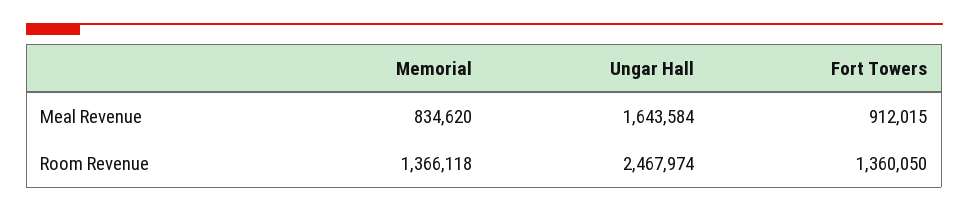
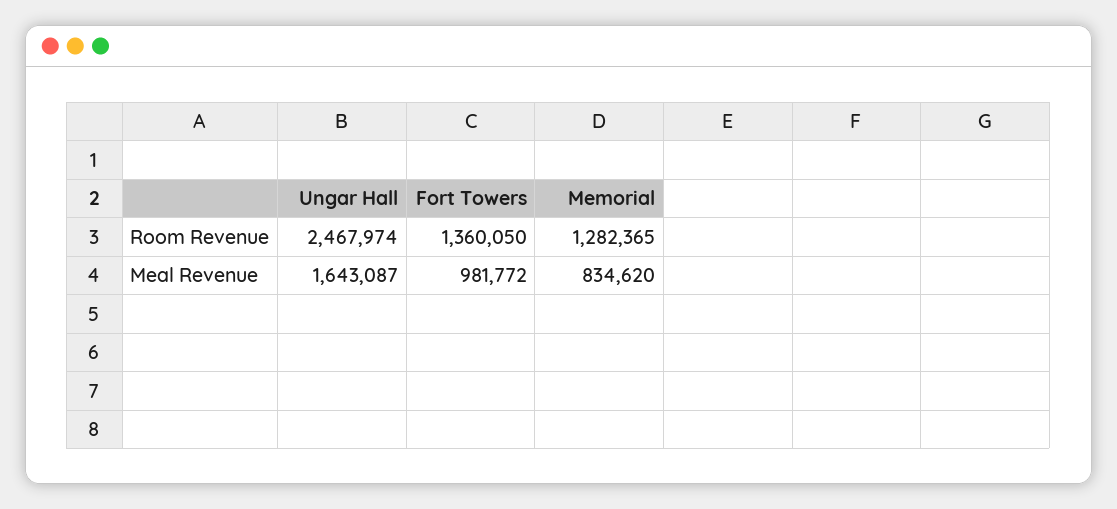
Ungar Hall, Meal Revenue: 1643584 -> 1643087
Fort Towers, Meal Revenue: 912015 -> 981772
Memorial, Room Revenue: 1366118 -> 1282365

